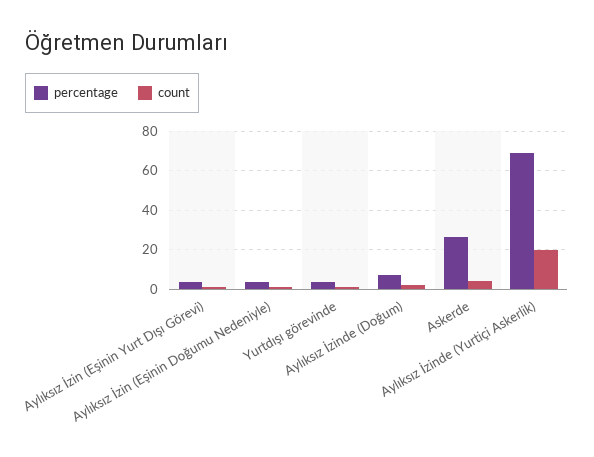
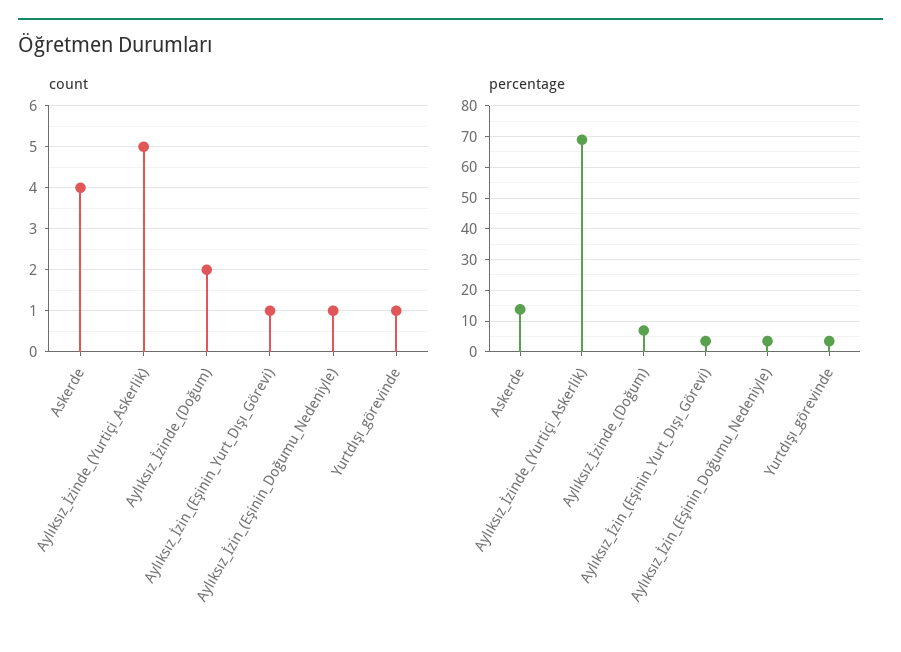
percentage, Askerde: 25 -> 14
count, Aylıksız İzinde (Yurtiçi Askerlik): 20 -> 5

